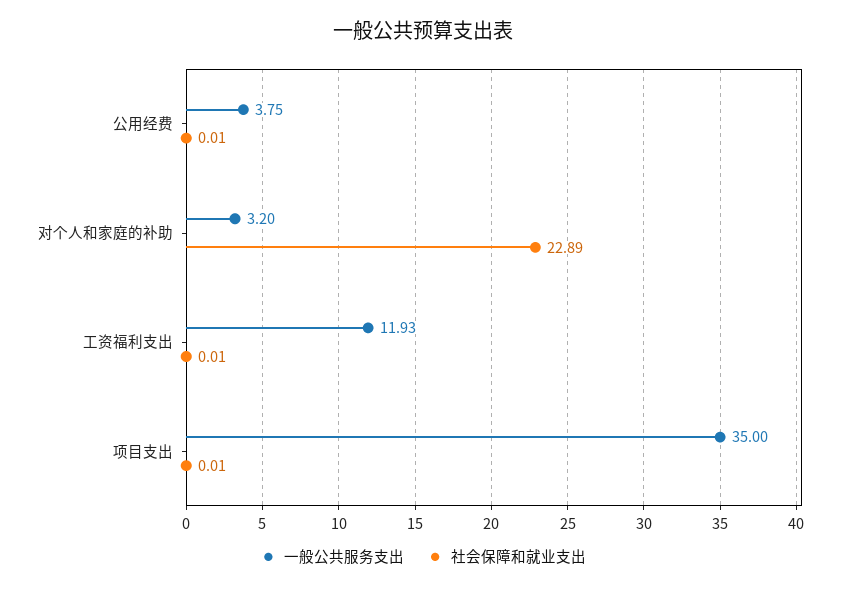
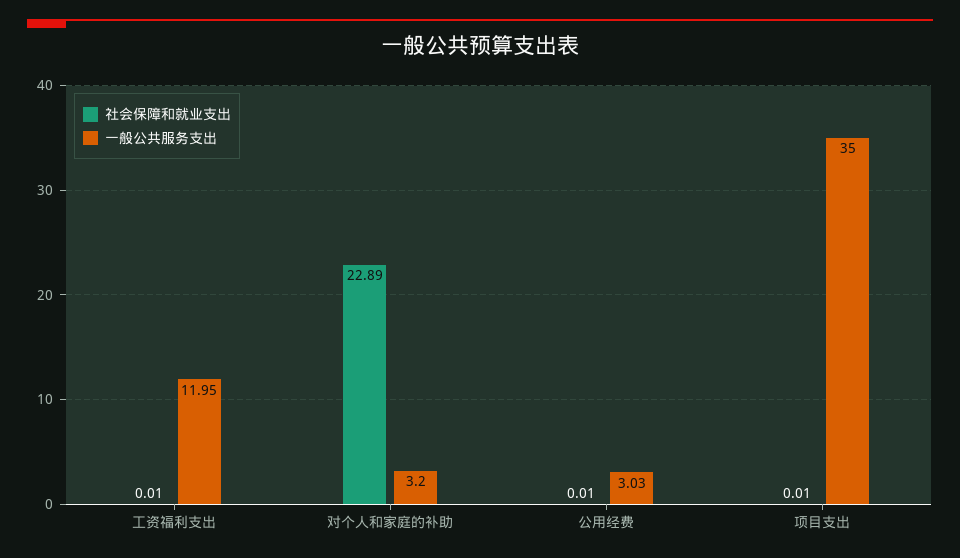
一般公共服务支出, 公用经费: 3.75 -> 3.03
一般公共服务支出, 工资福利支出: 11.93 -> 11.95

